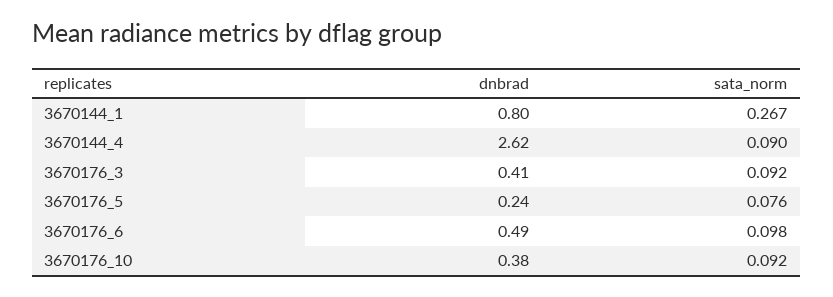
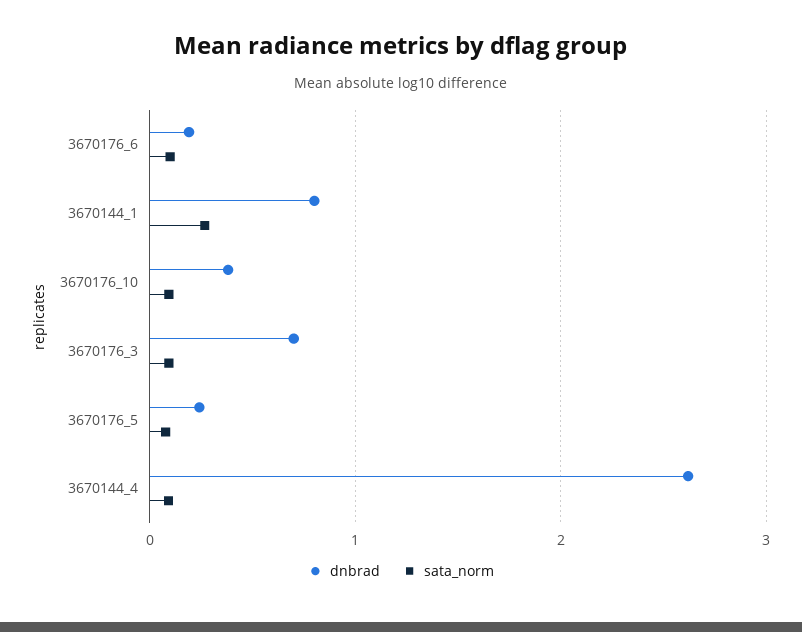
dnbrad, 3670176_3: 0.41 -> 0.7
dnbrad, 3670176_6: 0.49 -> 0.2

